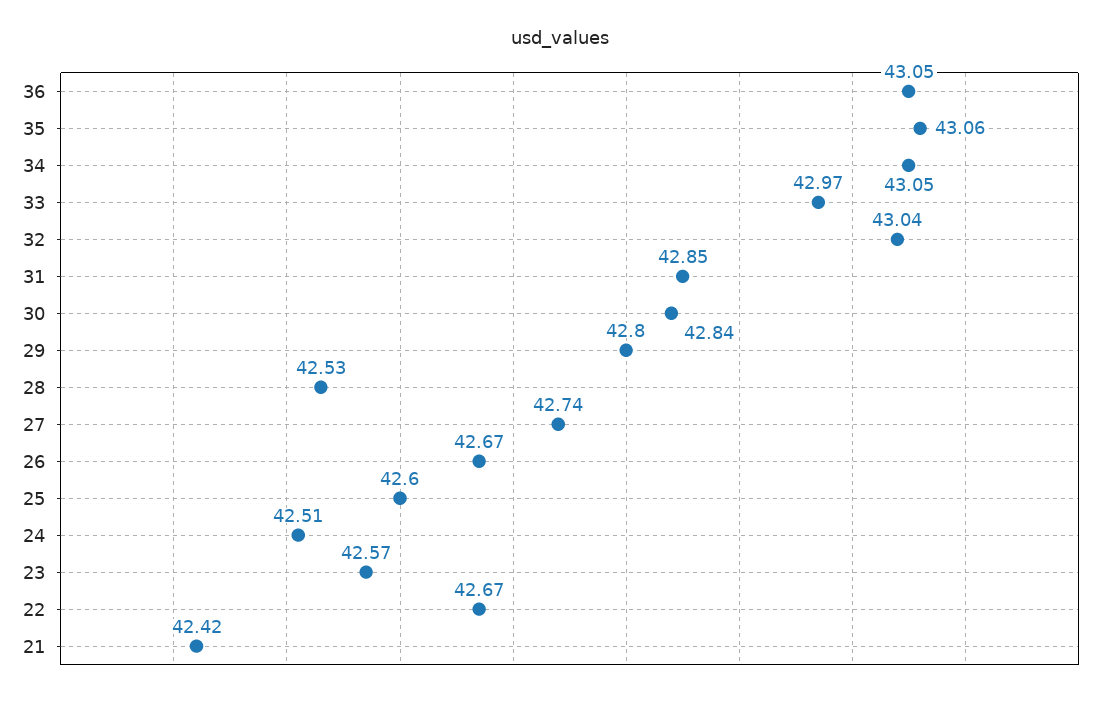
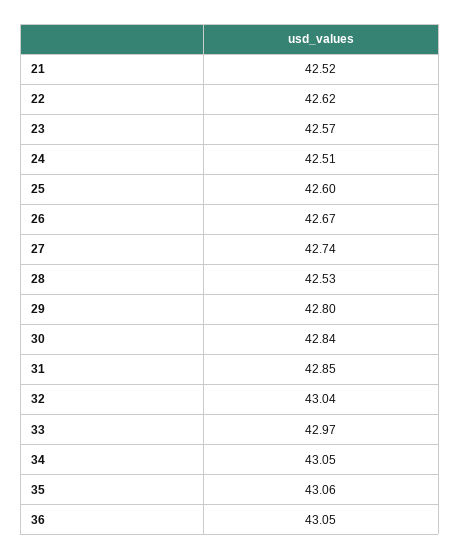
22: 42.67 -> 42.62
21: 42.42 -> 42.52

